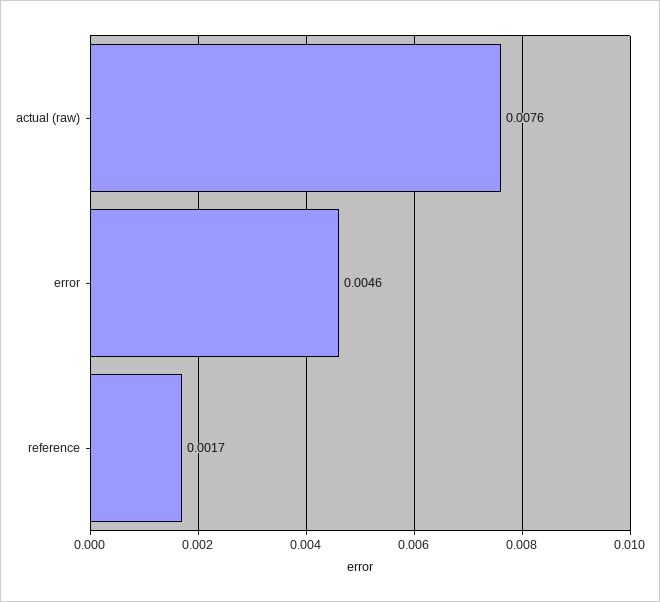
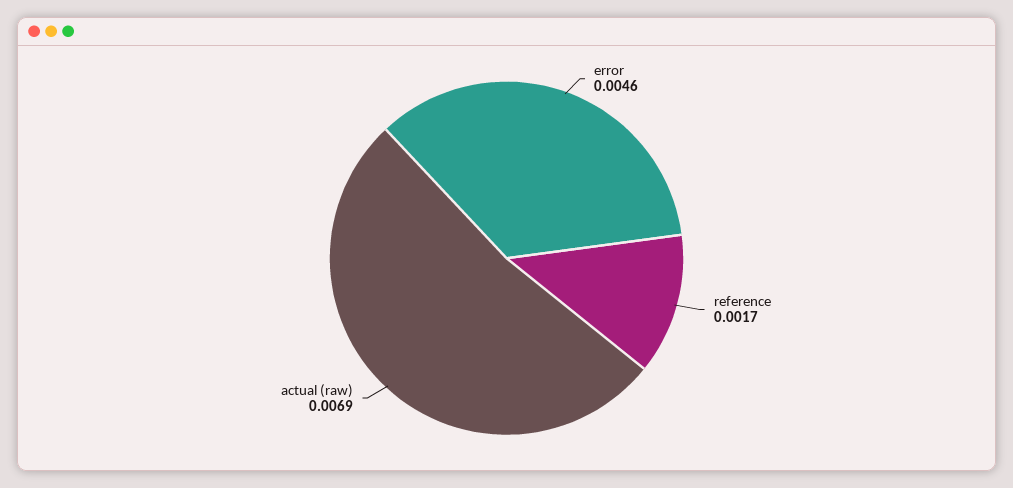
actual (raw): 0.0076 -> 0.0069

